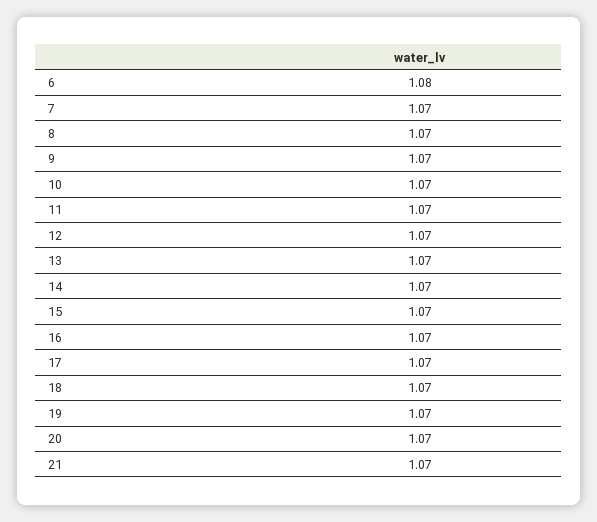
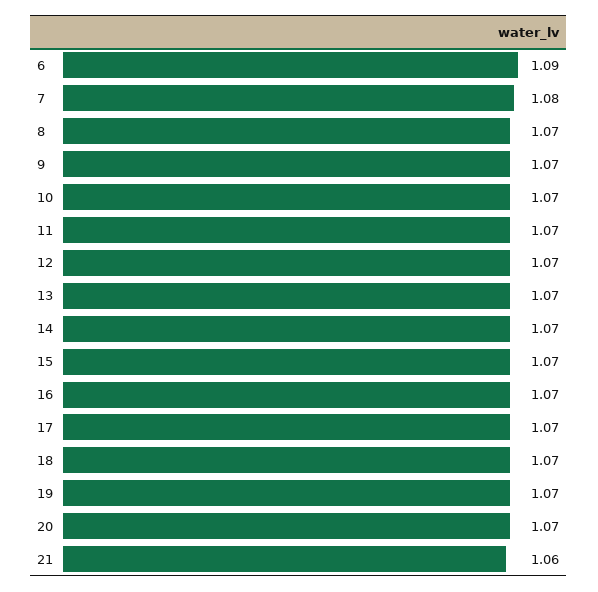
6: 1.08 -> 1.09
7: 1.07 -> 1.08
21: 1.07 -> 1.06

